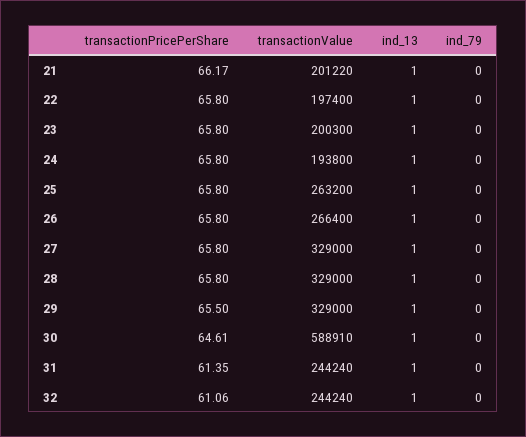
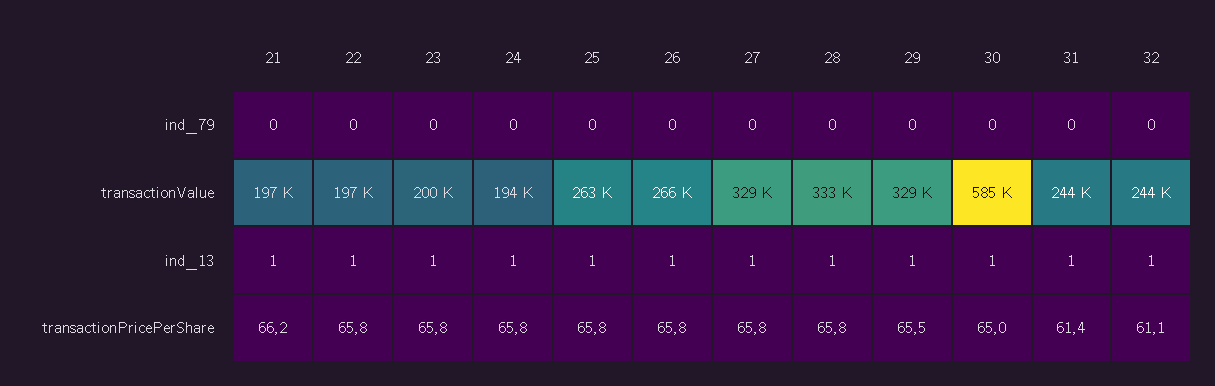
transactionValue, 21: 201220 -> 197000
transactionValue, 28: 329000 -> 333000
transactionPricePerShare, 30: 64.61 -> 65
transactionValue, 30: 588910 -> 585000

